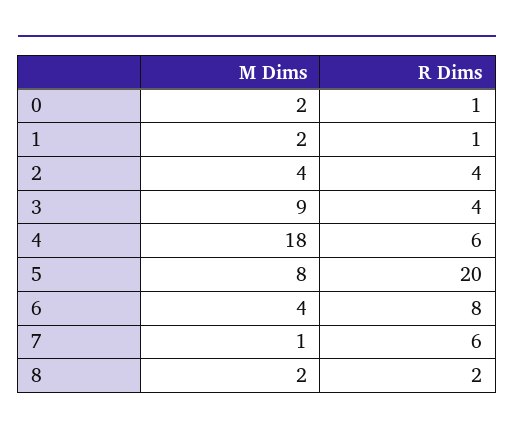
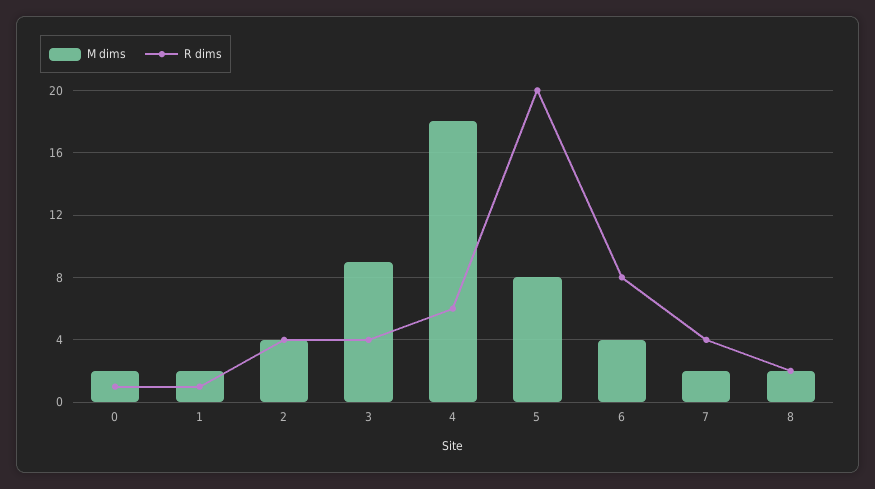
M Dims, 7: 1 -> 2
R Dims, 7: 6 -> 4

